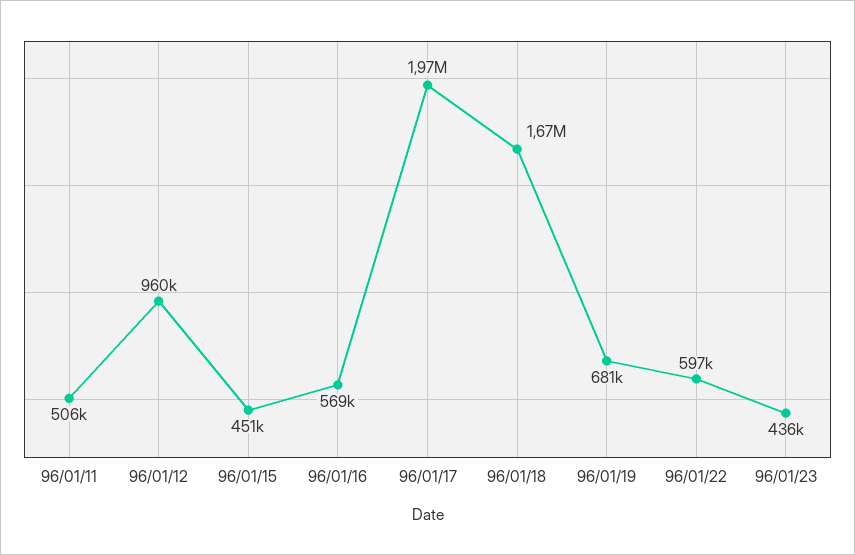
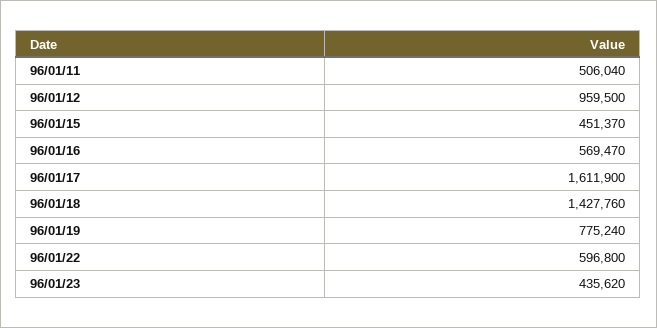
96/01/17: 1970000 -> 1611900
96/01/18: 1670000 -> 1427760
96/01/19: 681000 -> 775240

